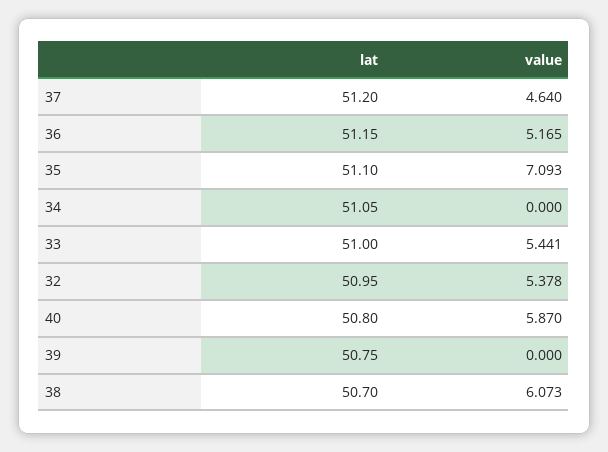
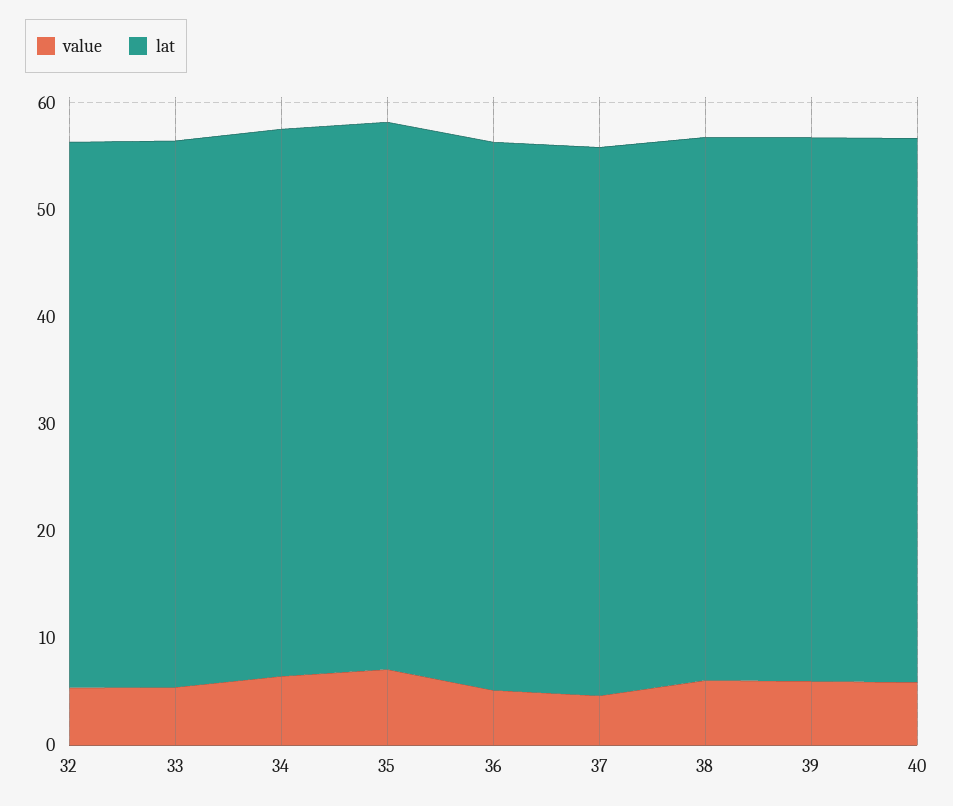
value, 34: 0 -> 6
value, 39: 0 -> 6

